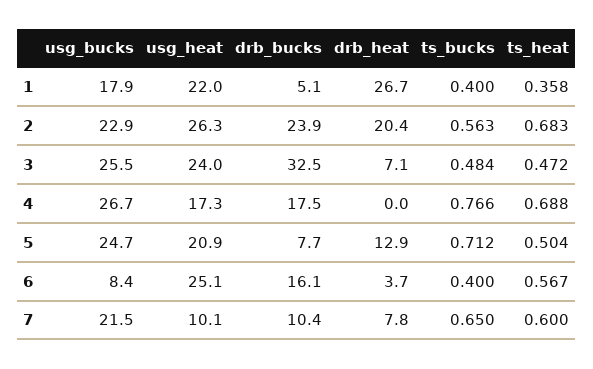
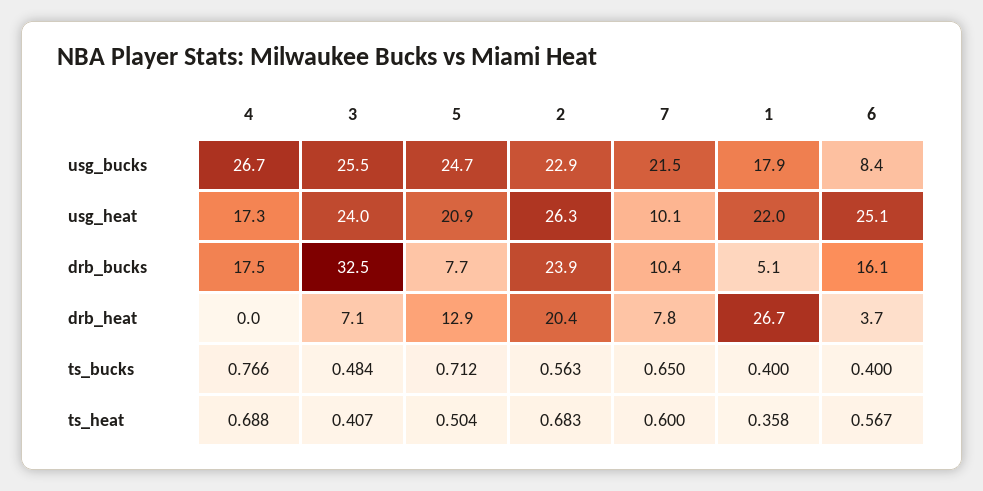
ts_heat, 3: 0.472 -> 0.407

